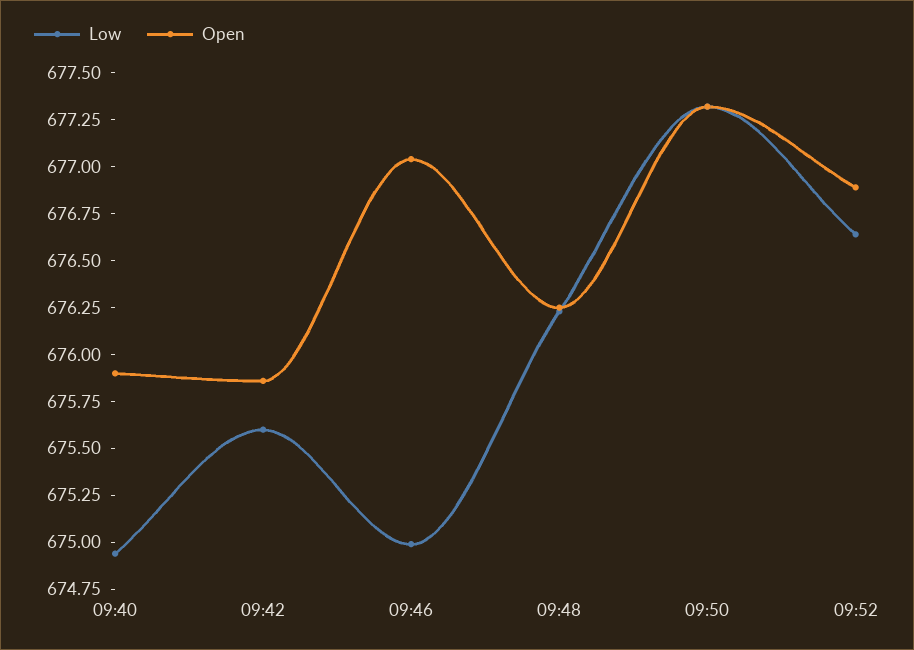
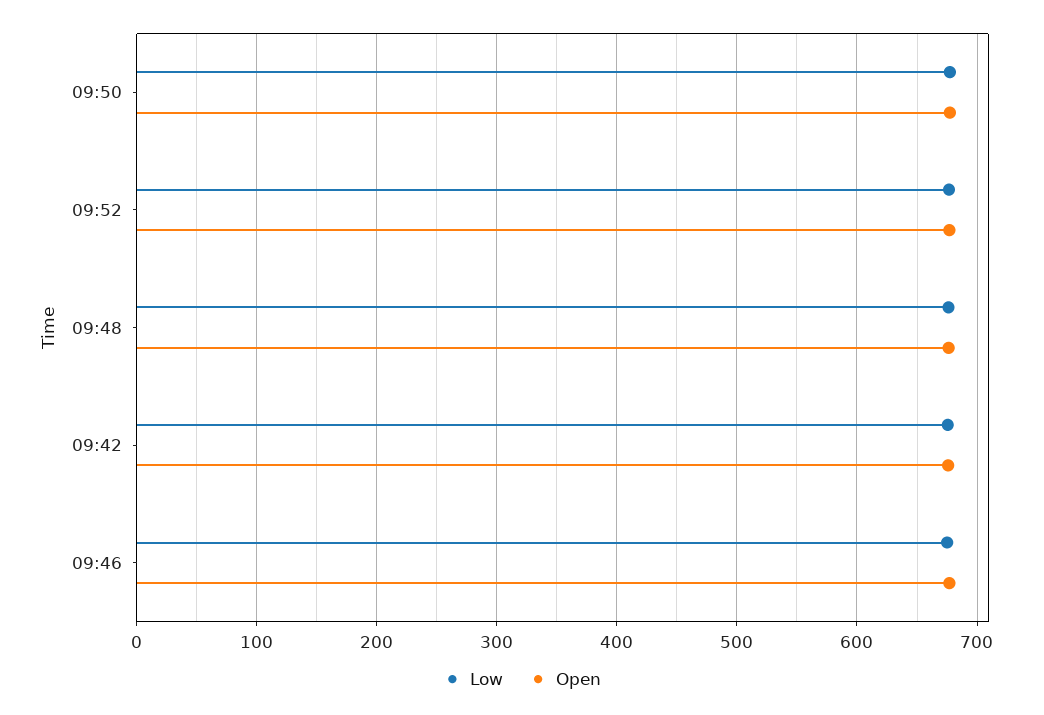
Low, 09:40: 674.95 -> none
Open, 09:40: 675.9 -> none

